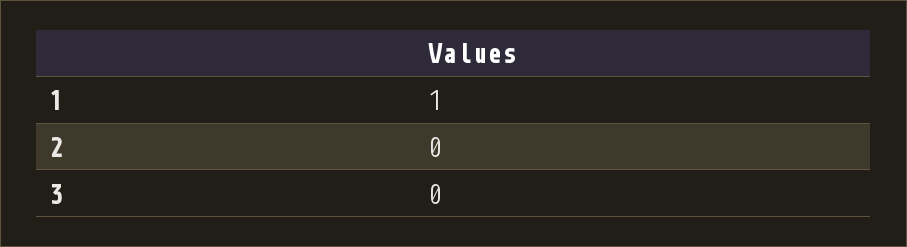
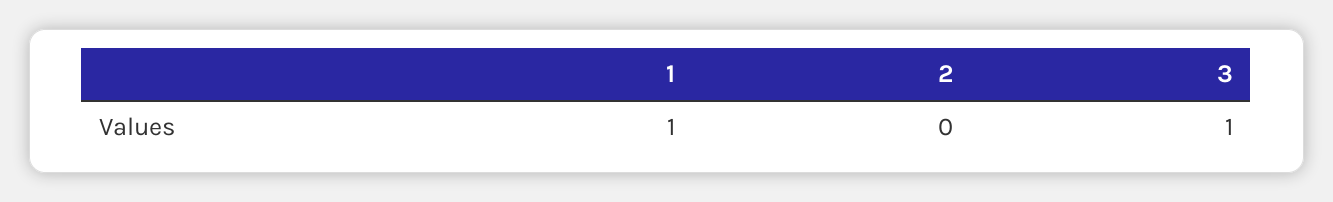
3: 0 -> 1

